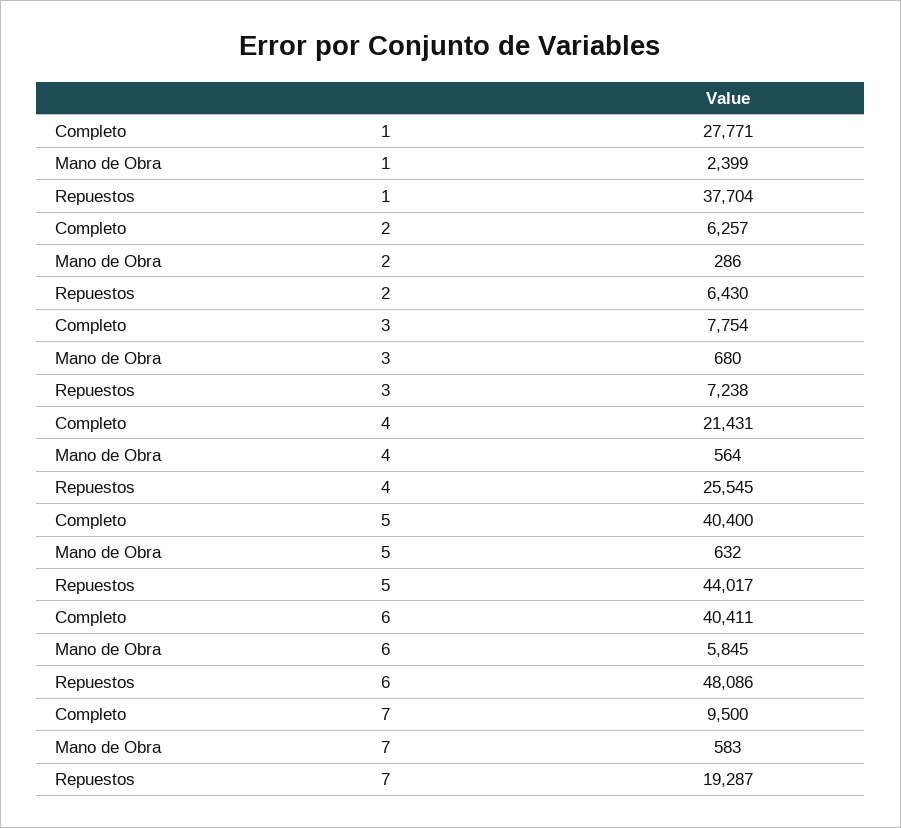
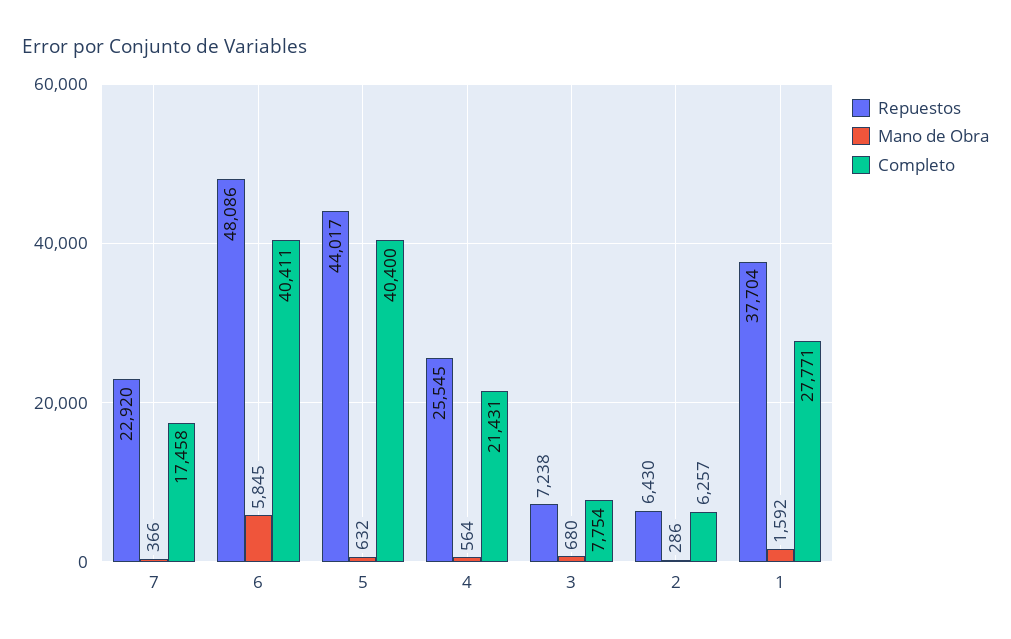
Mano de Obra, 1: 2399 -> 1592
Completo, 7: 9500 -> 17458
Mano de Obra, 7: 583 -> 366
Repuestos, 7: 19287 -> 22920

